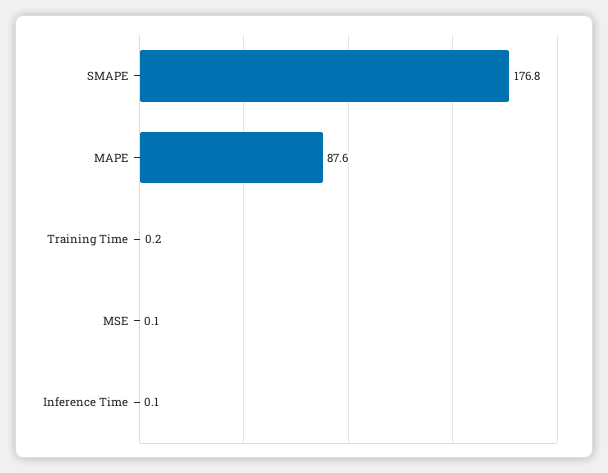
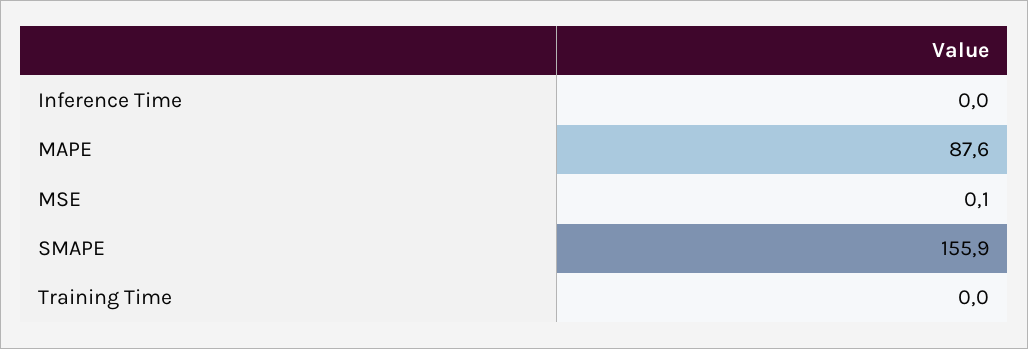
SMAPE: 176.8 -> 155.9
Training Time: 0.2 -> 0
Inference Time: 0.1 -> 0

